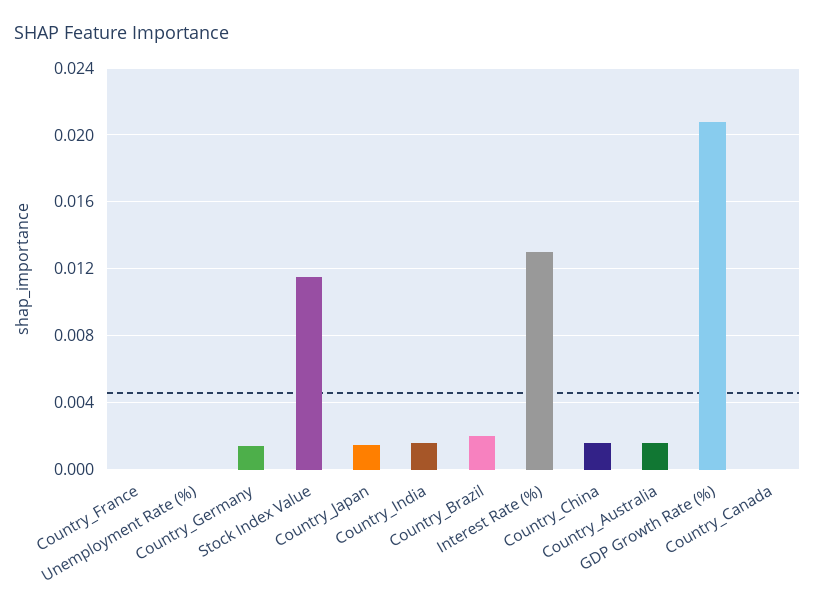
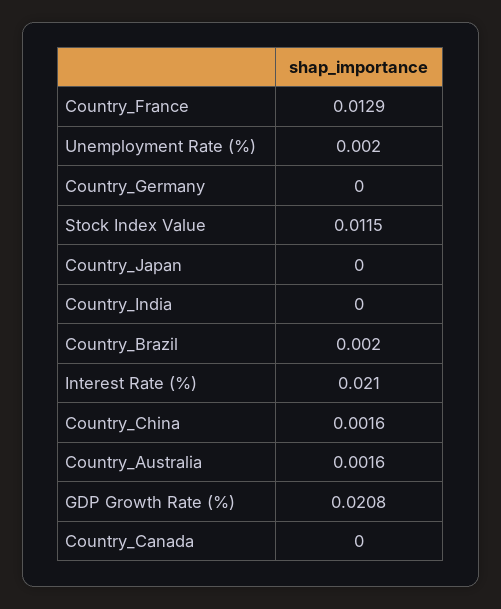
Country_France: 0 -> 0.0129
Unemployment Rate (%): 0 -> 0.002
Country_Germany: 0.0015 -> 0
Country_Japan: 0.0015 -> 0
Country_India: 0.0015 -> 0
Interest Rate (%): 0.013 -> 0.021

